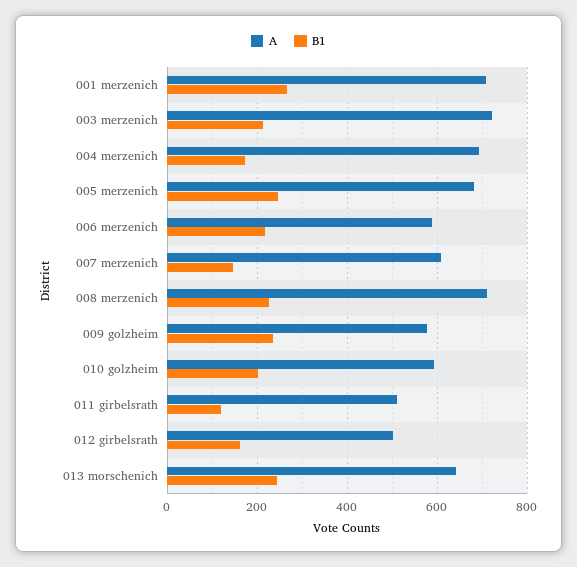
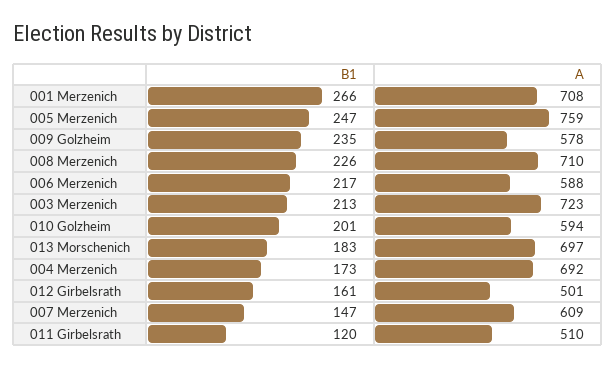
A, 005 merzenich: 680 -> 759
A, 013 morschenich: 640 -> 697
B1, 013 morschenich: 240 -> 183

